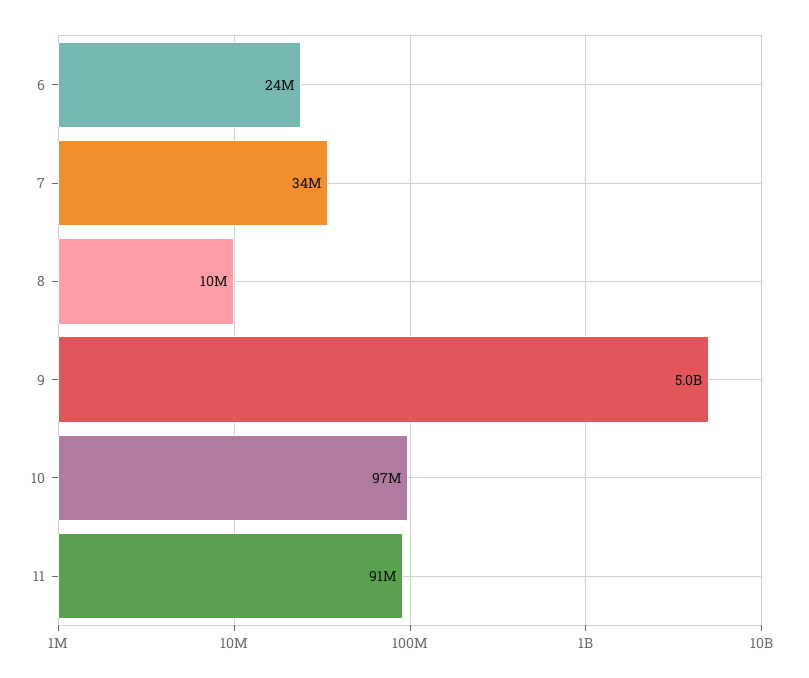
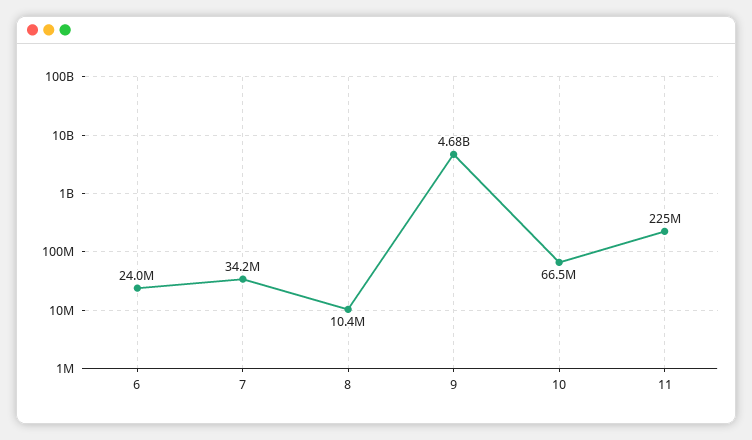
9: 5000000000 -> 4680000000
10: 97000000 -> 66500000
11: 91000000 -> 225000000

